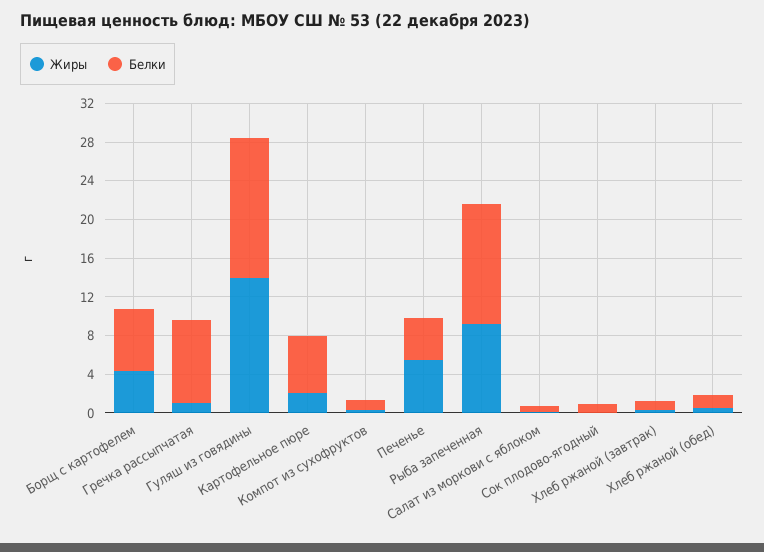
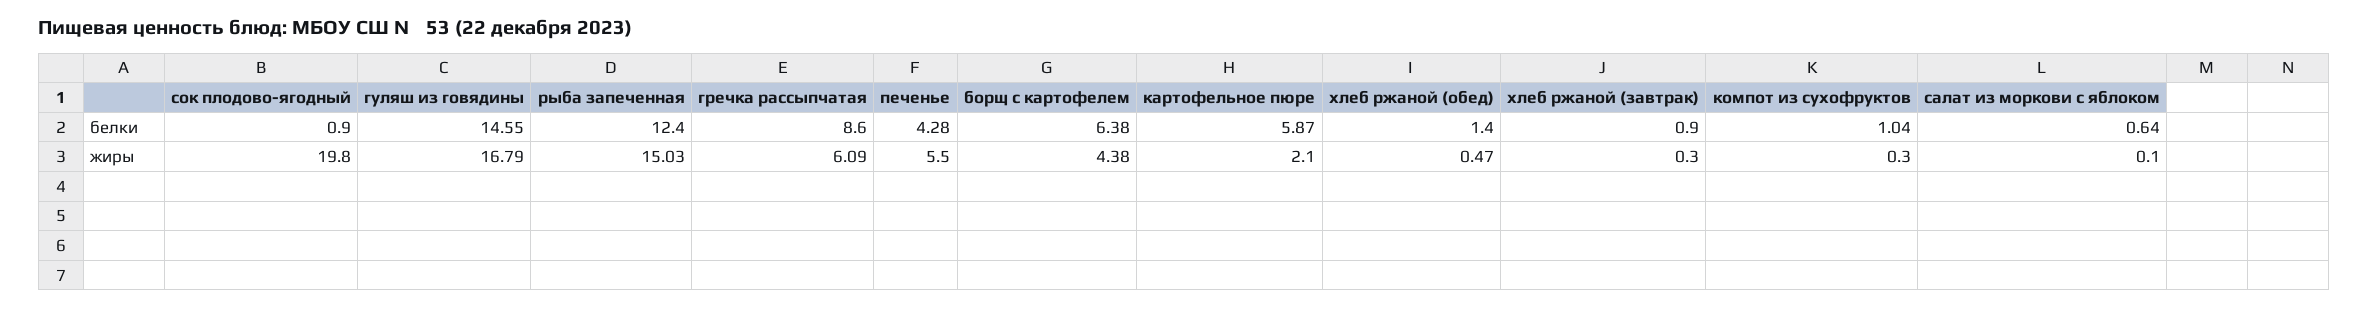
Жиры, Гречка рассыпчатая: 1 -> 6.09
Жиры, Гуляш из говядины: 14 -> 16.79
Жиры, Рыба запеченная: 9 -> 15.03
Жиры, Сок плодово-ягодный: 0 -> 19.8

